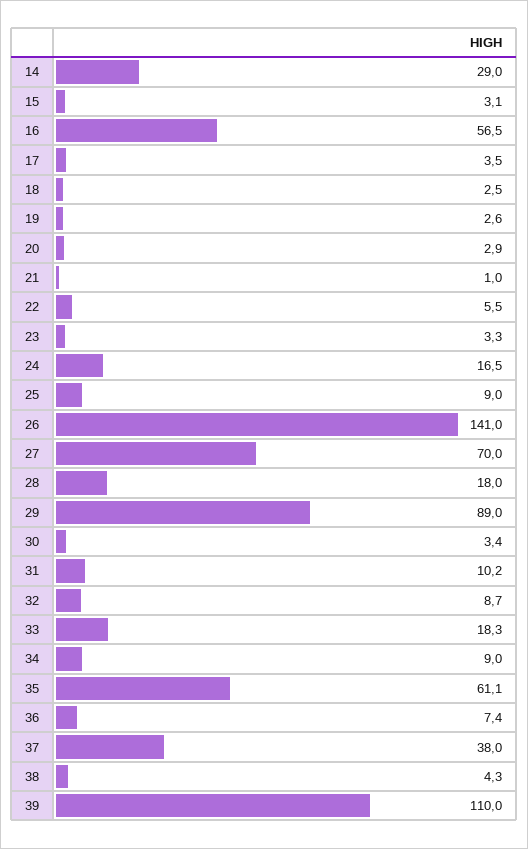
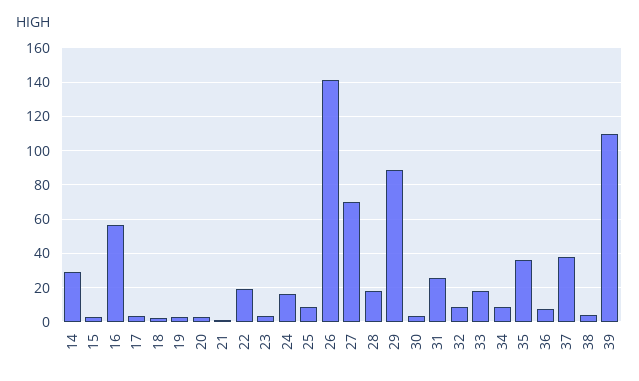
22: 5.5 -> 20
31: 10.2 -> 25
35: 61.1 -> 35

